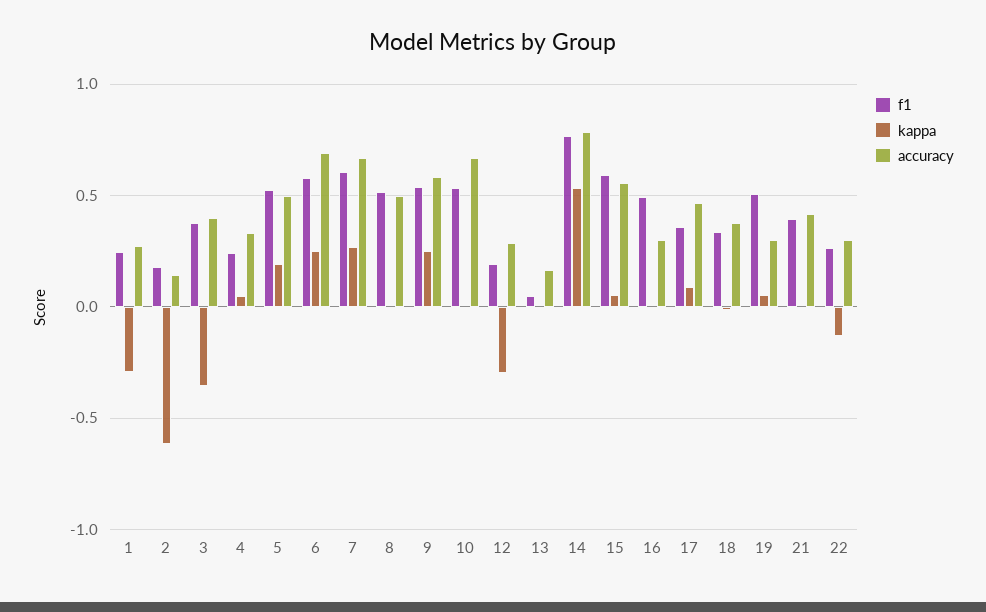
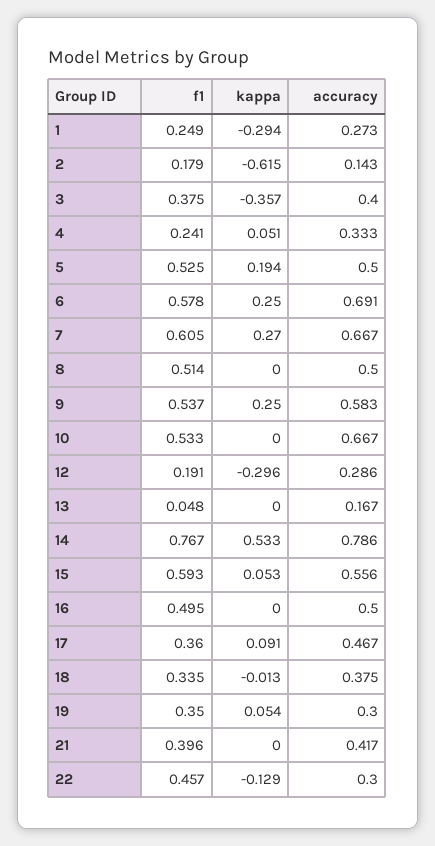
accuracy, 16: 0.3 -> 0.5
f1, 19: 0.5 -> 0.35
f1, 22: 0.25 -> 0.457

